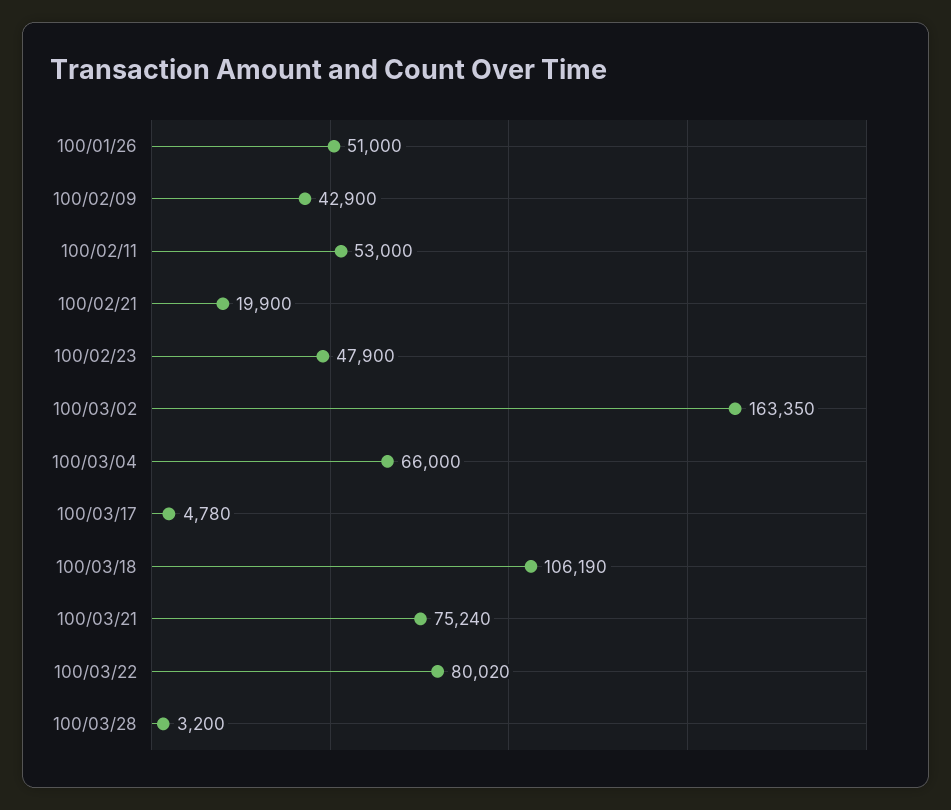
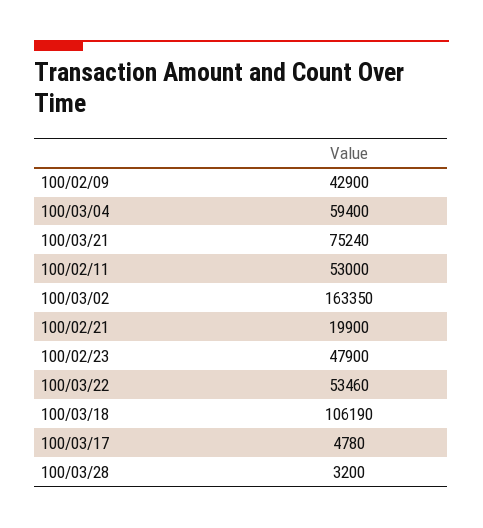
100/01/26: 51000 -> none
100/03/04: 66000 -> 59400
100/03/22: 80020 -> 53460

